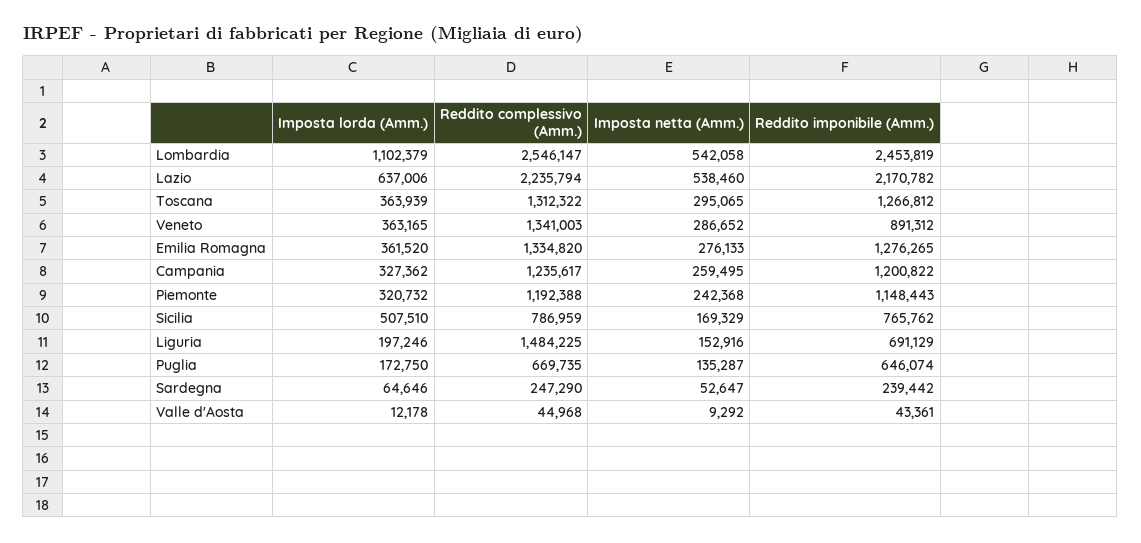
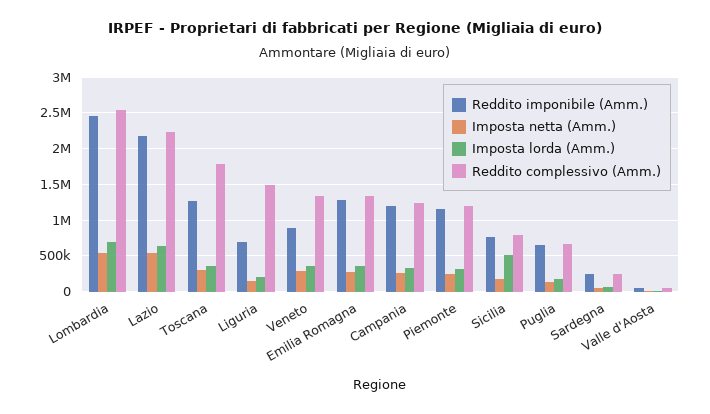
Imposta lorda (Amm.), Lombardia: 1102379 -> 700000
Reddito complessivo (Amm.), Toscana: 1312322 -> 1800000

